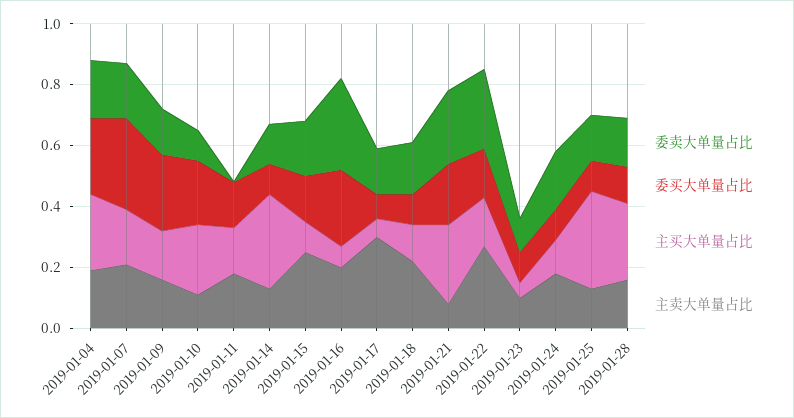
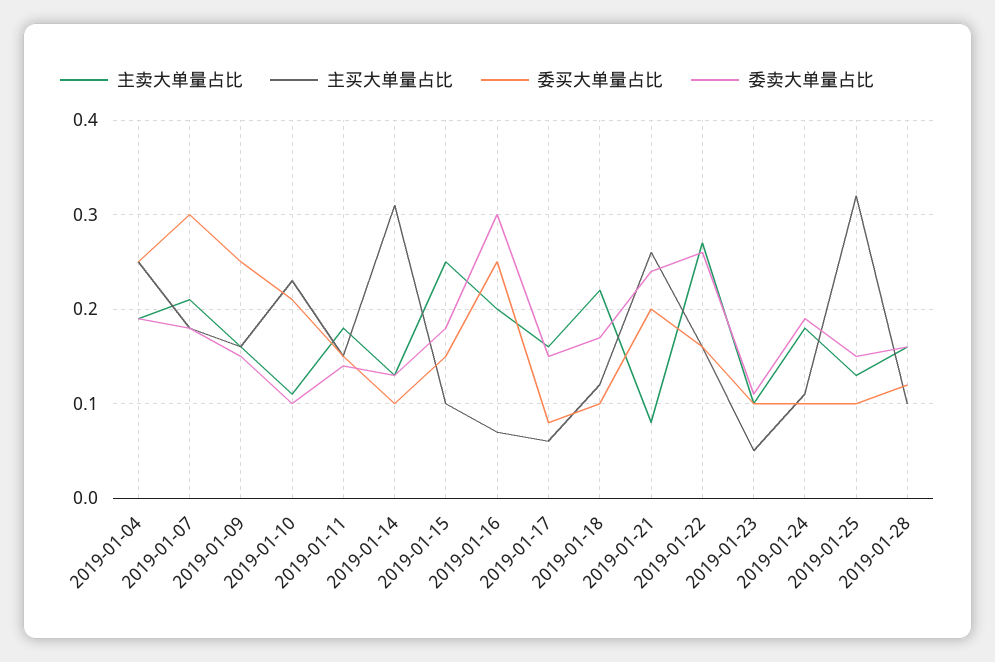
委卖大单量占比, 2019-01-11: 0 -> 0.14
主卖大单量占比, 2019-01-17: 0.3 -> 0.16
主买大单量占比, 2019-01-28: 0.25 -> 0.1

